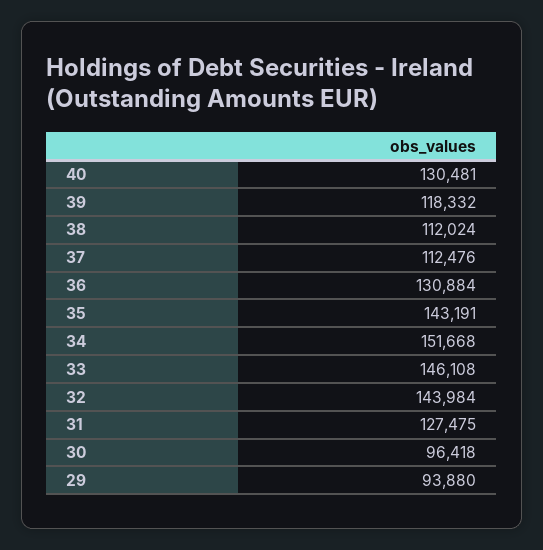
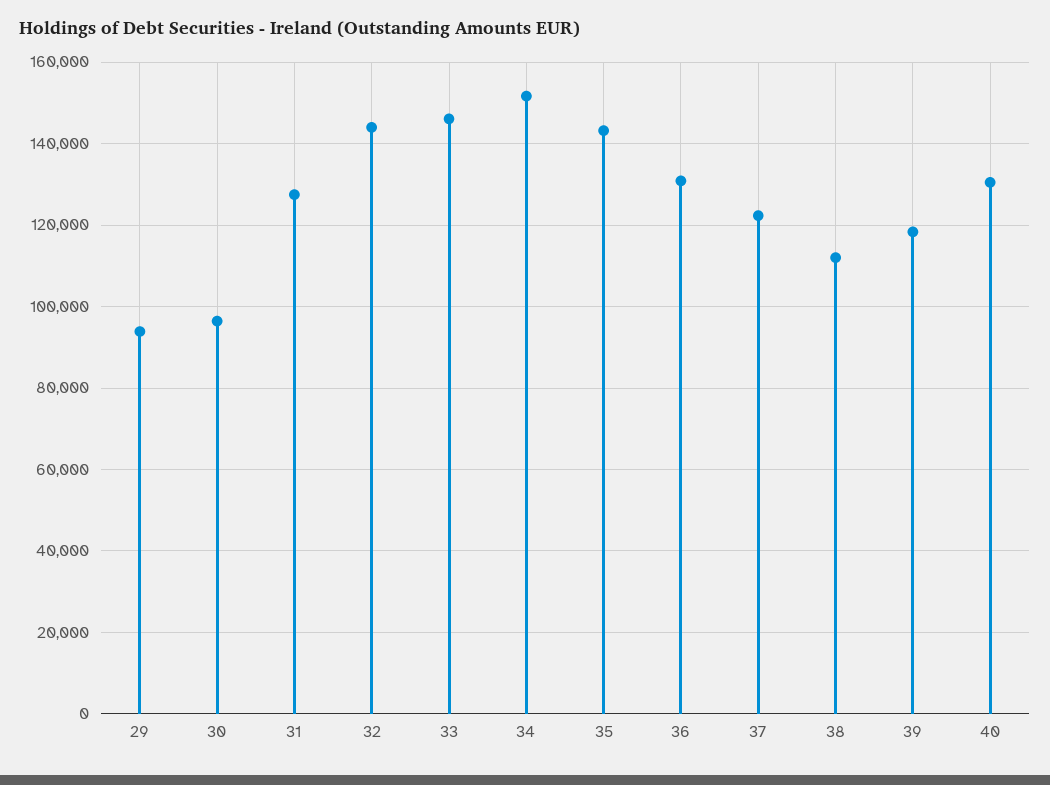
37: 112476 -> 122000

